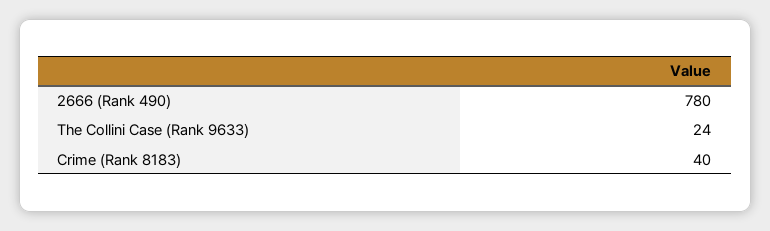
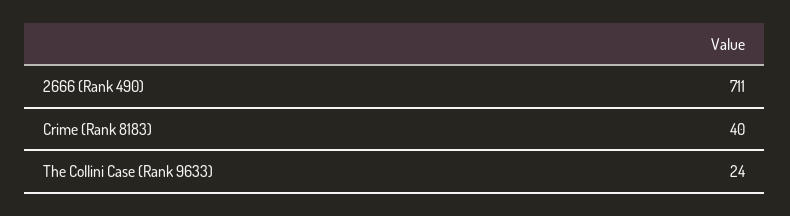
2666 (Rank 490): 780 -> 711

